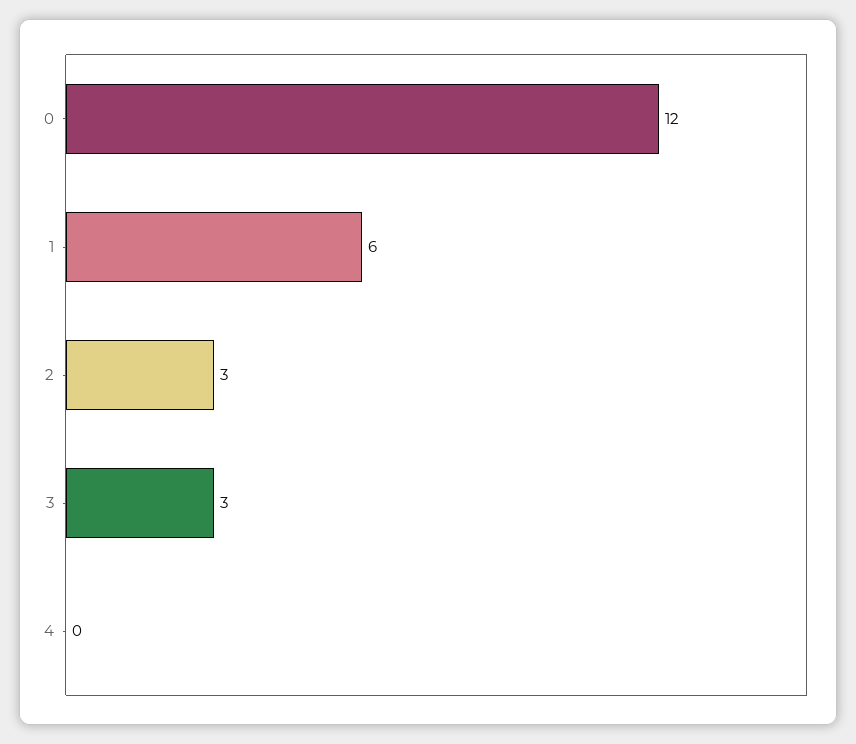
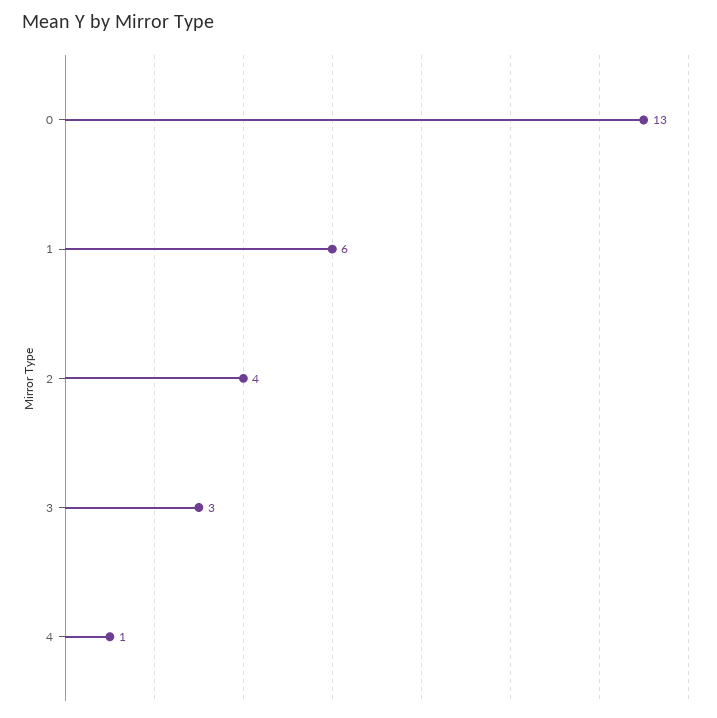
0: 12 -> 13
2: 3 -> 4
4: 0 -> 1

